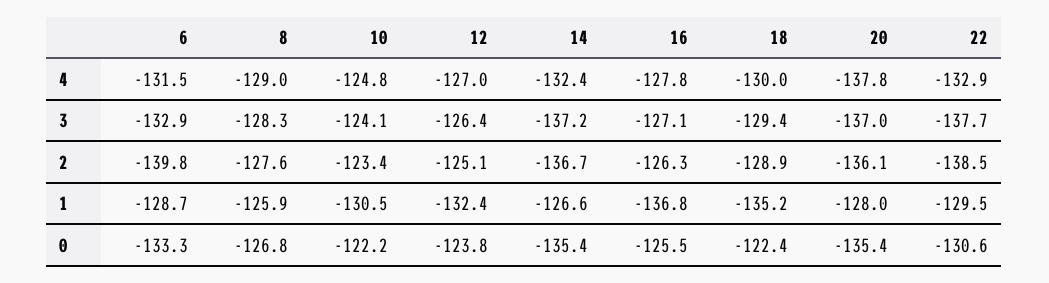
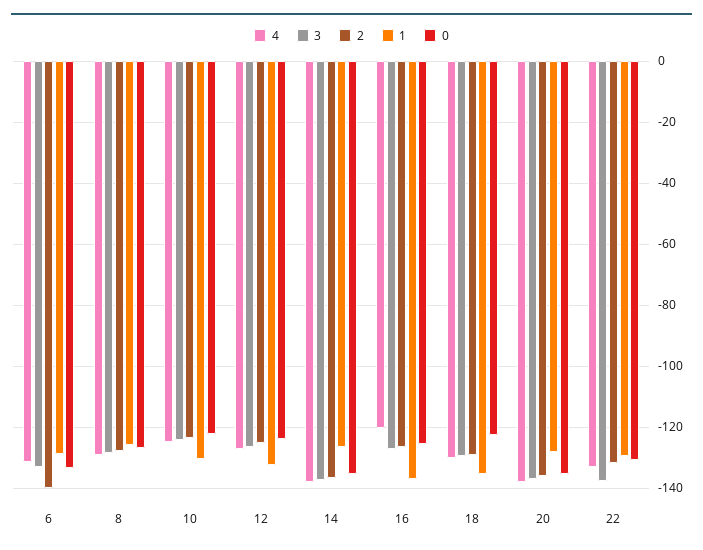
4, 14: -132.4 -> -138
4, 16: -127.8 -> -120
2, 22: -138.5 -> -132

